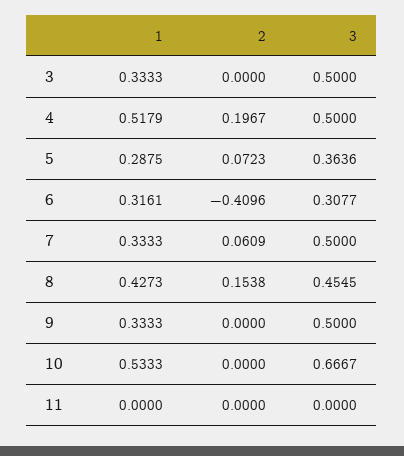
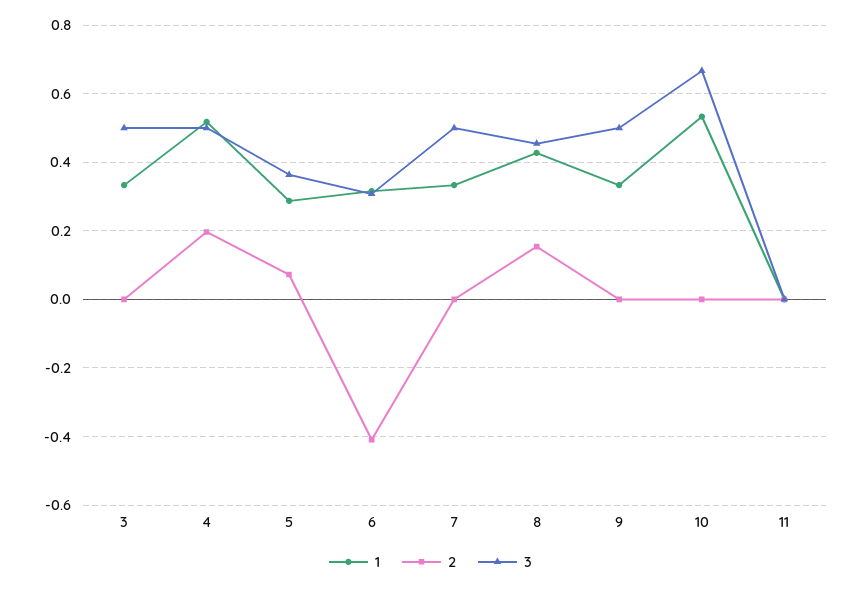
2, 7: 0.0609 -> 0

